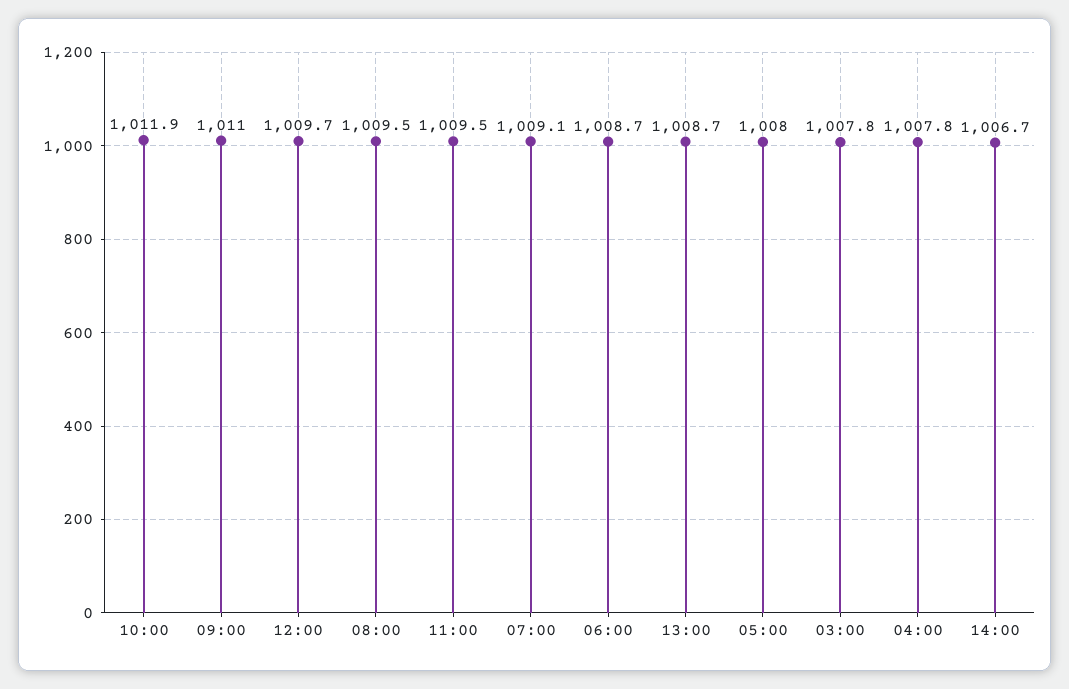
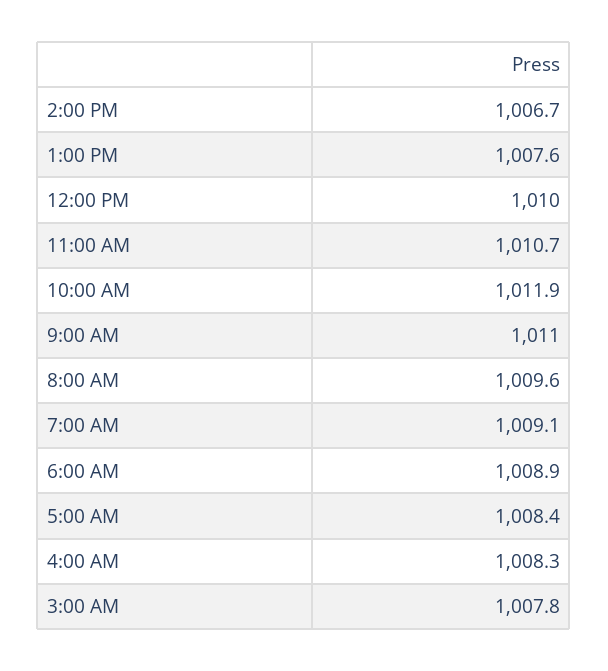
12:00: 1009.7 -> 1010
08:00: 1009.5 -> 1009.6
11:00: 1009.5 -> 1010.7
06:00: 1008.7 -> 1008.9
13:00: 1008.7 -> 1007.6
05:00: 1008 -> 1008.4
04:00: 1007.8 -> 1008.3

